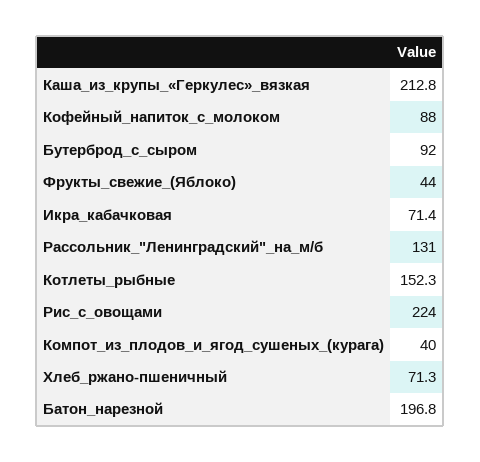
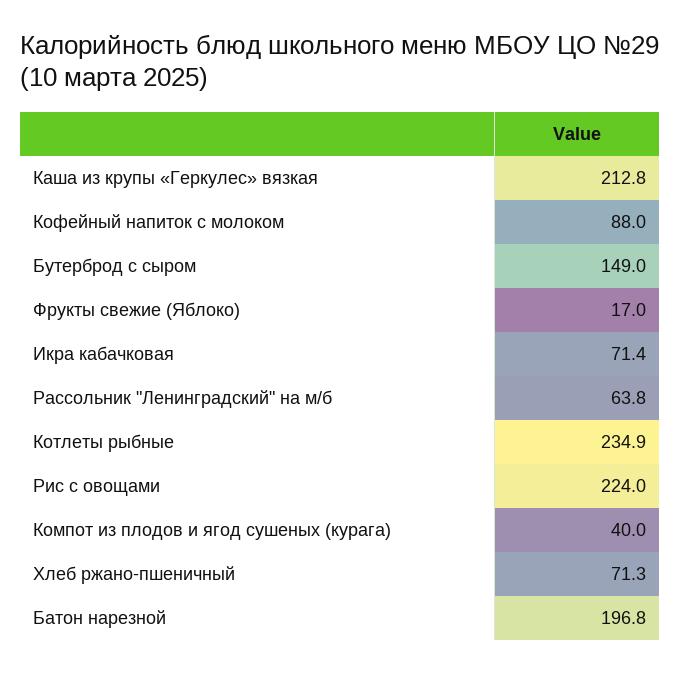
Бутерброд_с_сыром: 92 -> 149
Фрукты_свежие_(Яблоко): 44 -> 17
Рассольник_"Ленинградский"_на_м/б: 131 -> 63.8
Котлеты_рыбные: 152.3 -> 234.9

